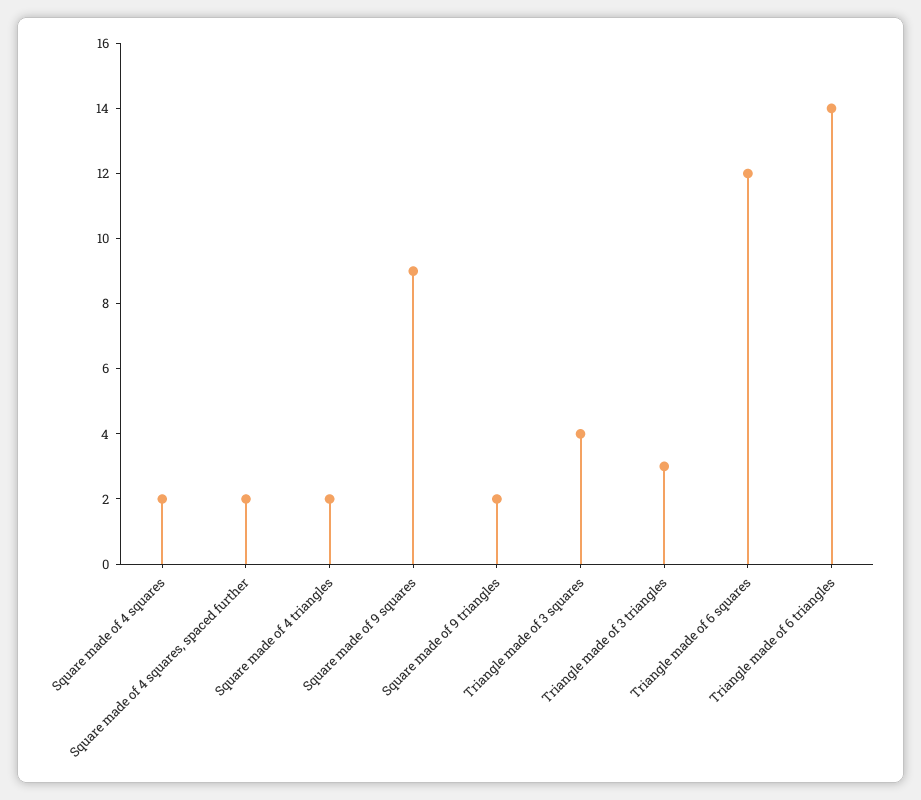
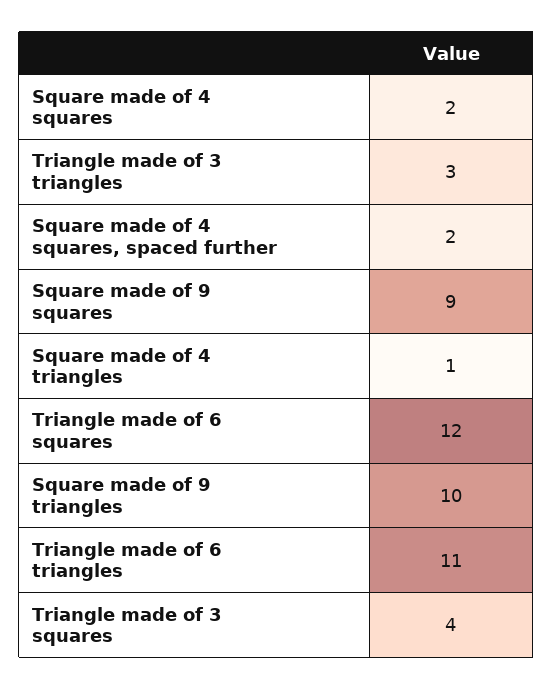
Square made of 4 triangles: 2 -> 1
Square made of 9 triangles: 2 -> 10
Triangle made of 6 triangles: 14 -> 11

